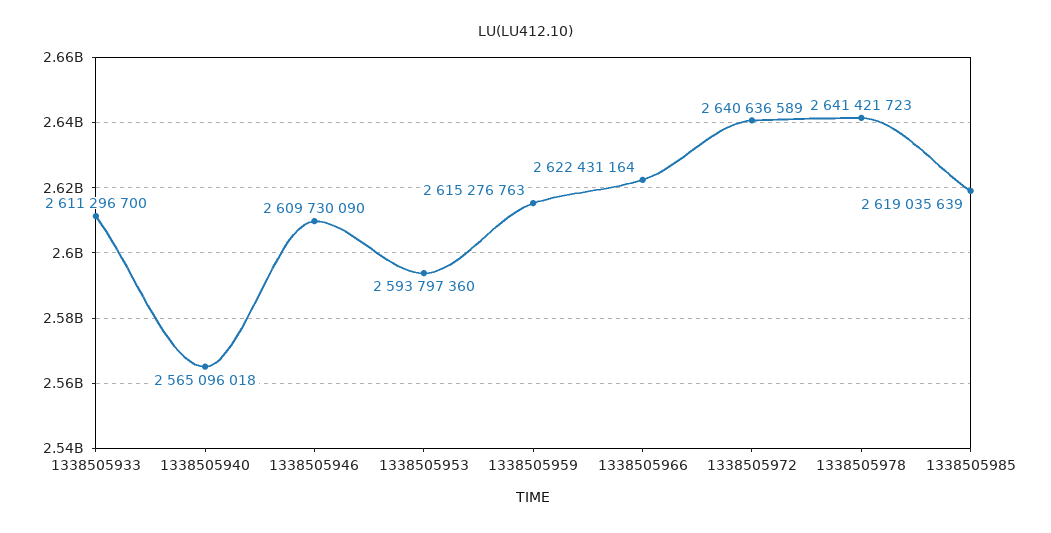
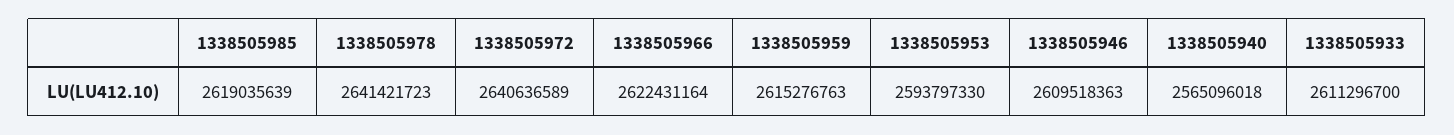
1338505946: 2609730090 -> 2609518363
1338505953: 2593797360 -> 2593797330

